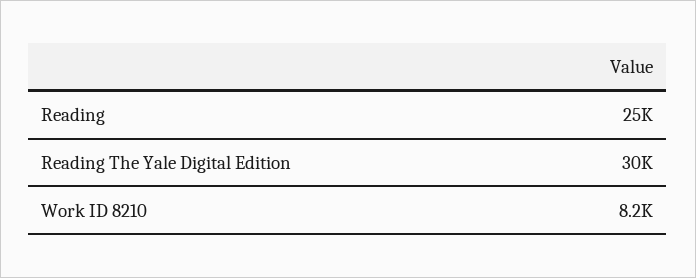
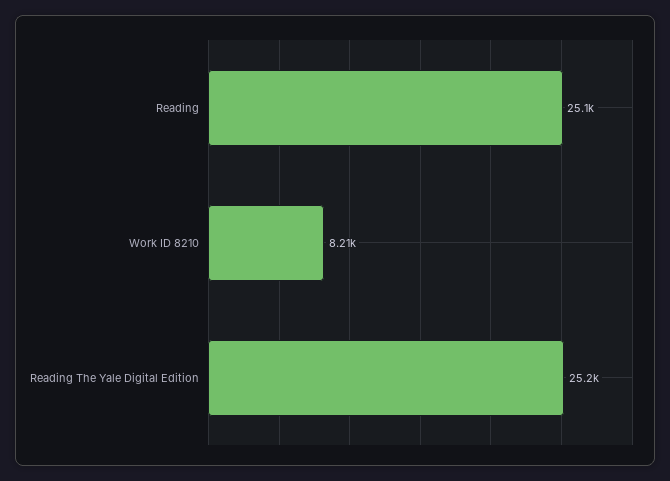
Reading The Yale Digital Edition: 30000 -> 25200

